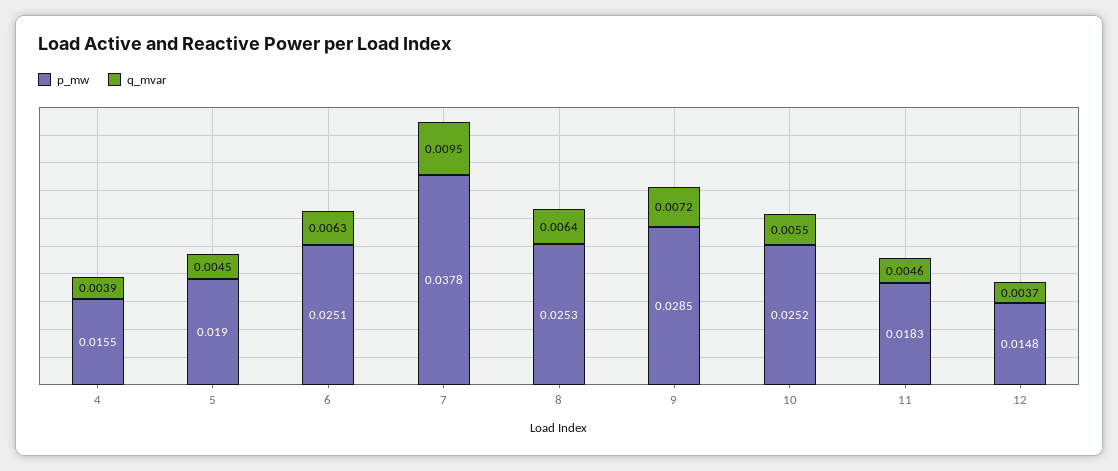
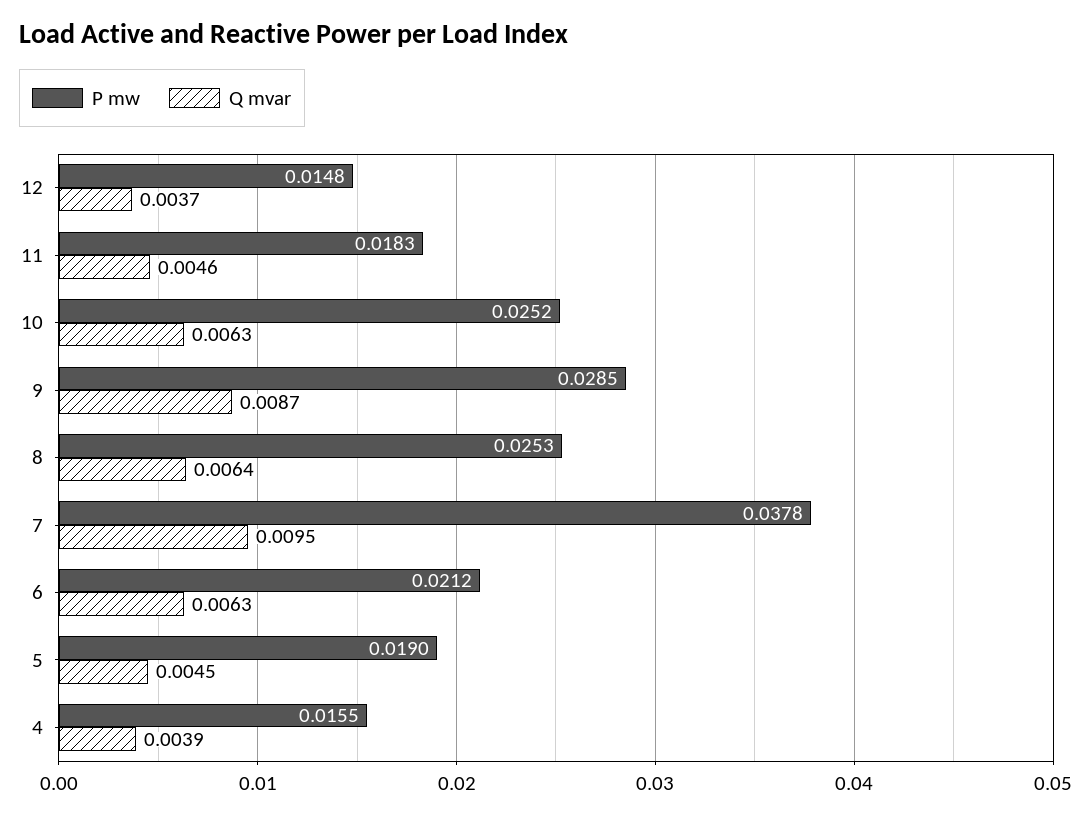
p_mw, 6: 0.0251 -> 0.0212
q_mvar, 9: 0.0072 -> 0.0087
q_mvar, 10: 0.0055 -> 0.0063

